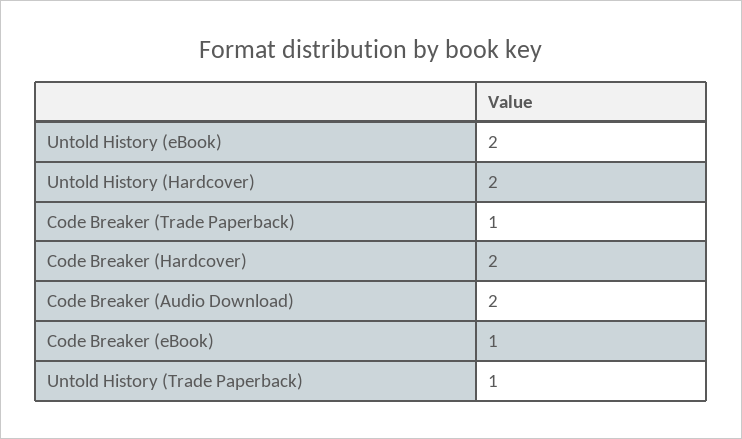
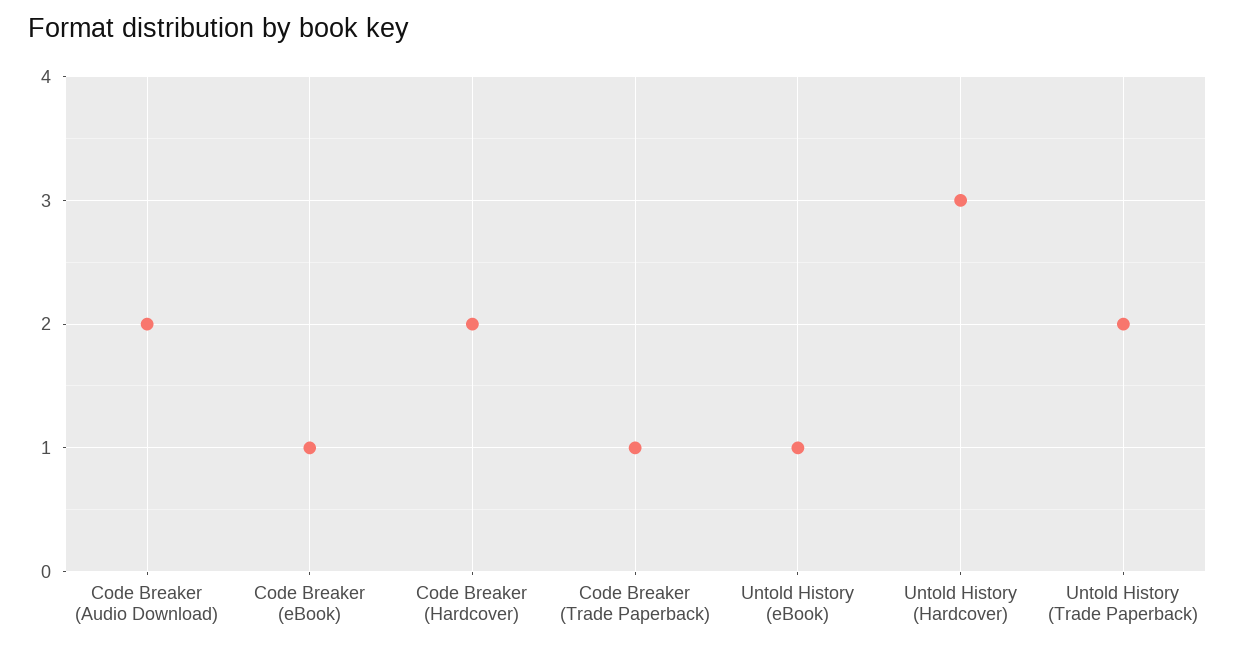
Untold History (eBook): 2 -> 1
Untold History (Hardcover): 2 -> 3
Untold History (Trade Paperback): 1 -> 2

